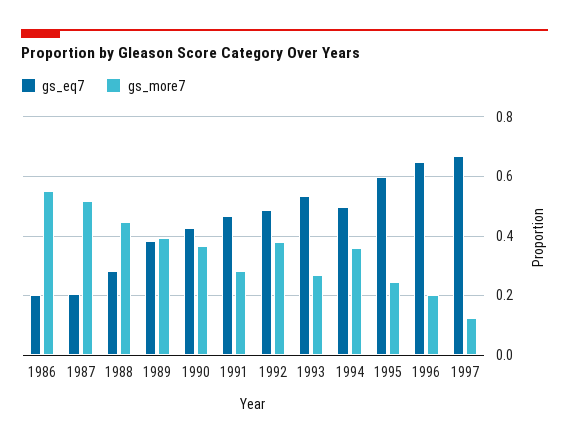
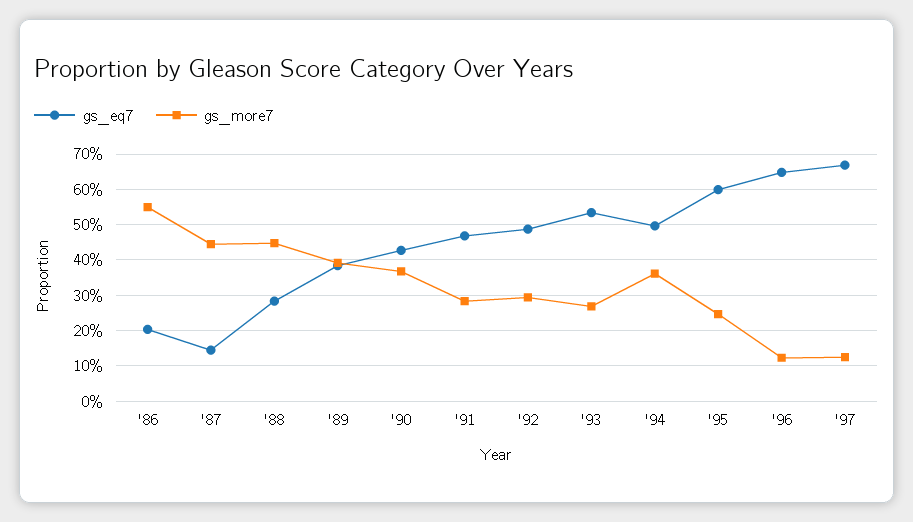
gs_eq7, 1987: 0.2 -> 0.14
gs_more7, 1987: 0.525 -> 0.44
gs_more7, 1992: 0.375 -> 0.3
gs_more7, 1996: 0.2 -> 0.12

